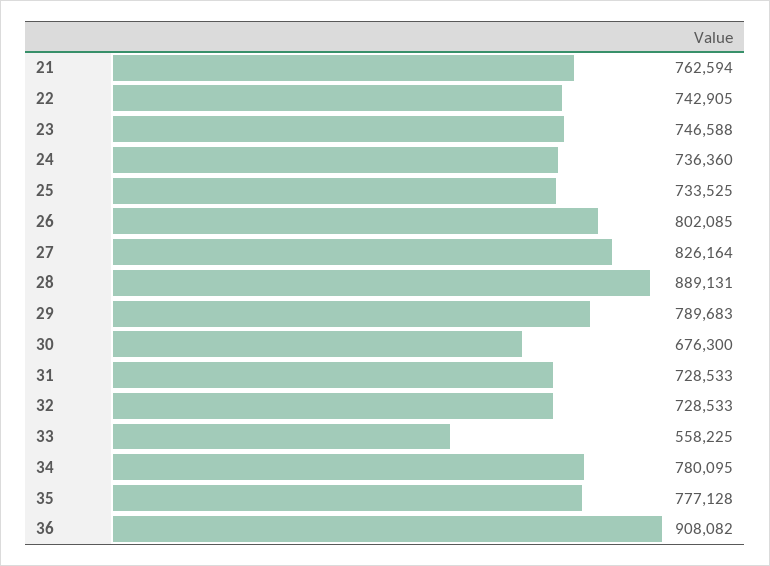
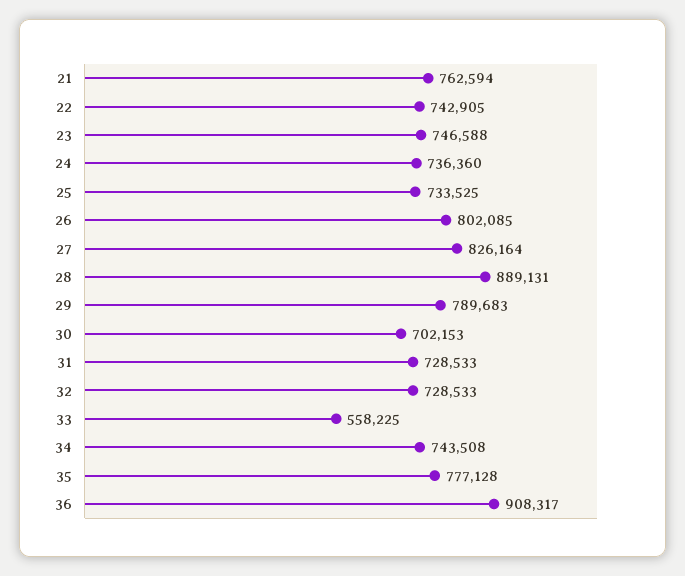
30: 676300 -> 702153
34: 780095 -> 743508
36: 908082 -> 908317

